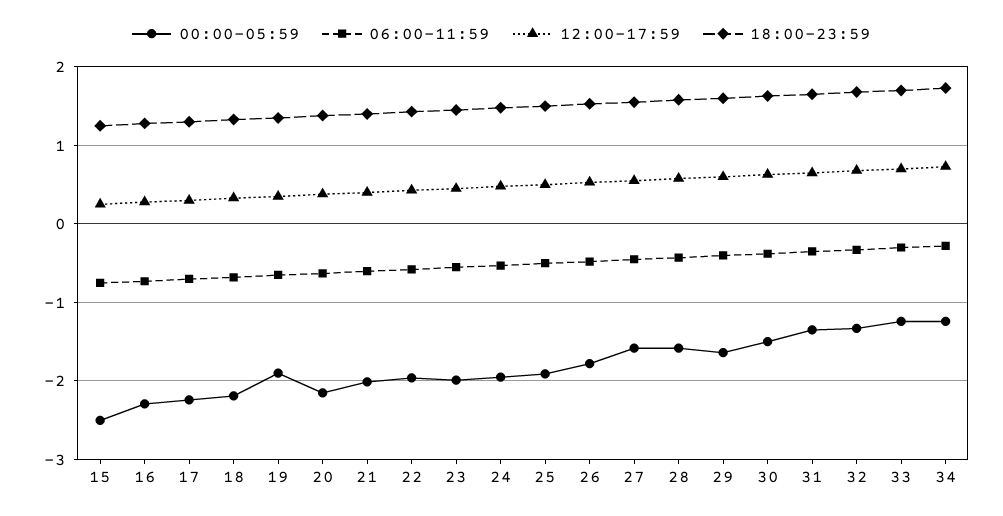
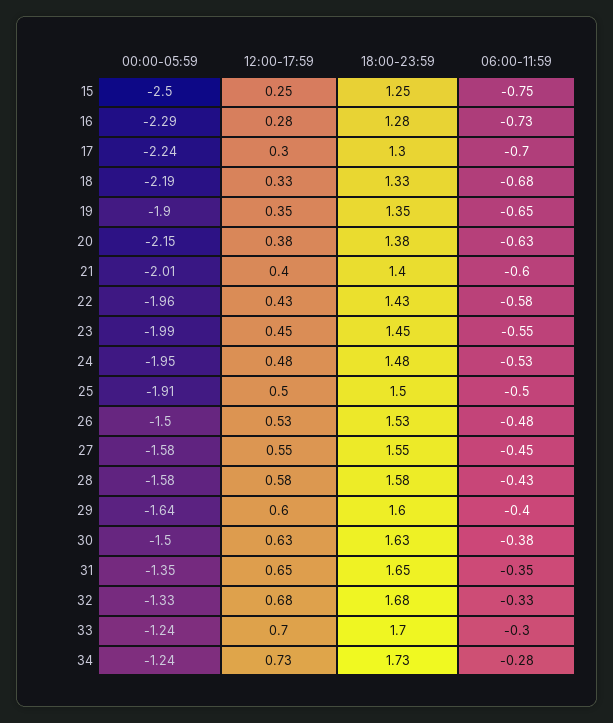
00:00-05:59, 26: -1.8 -> -1.5

